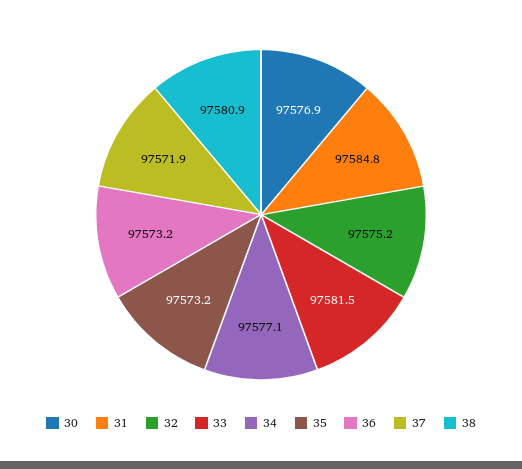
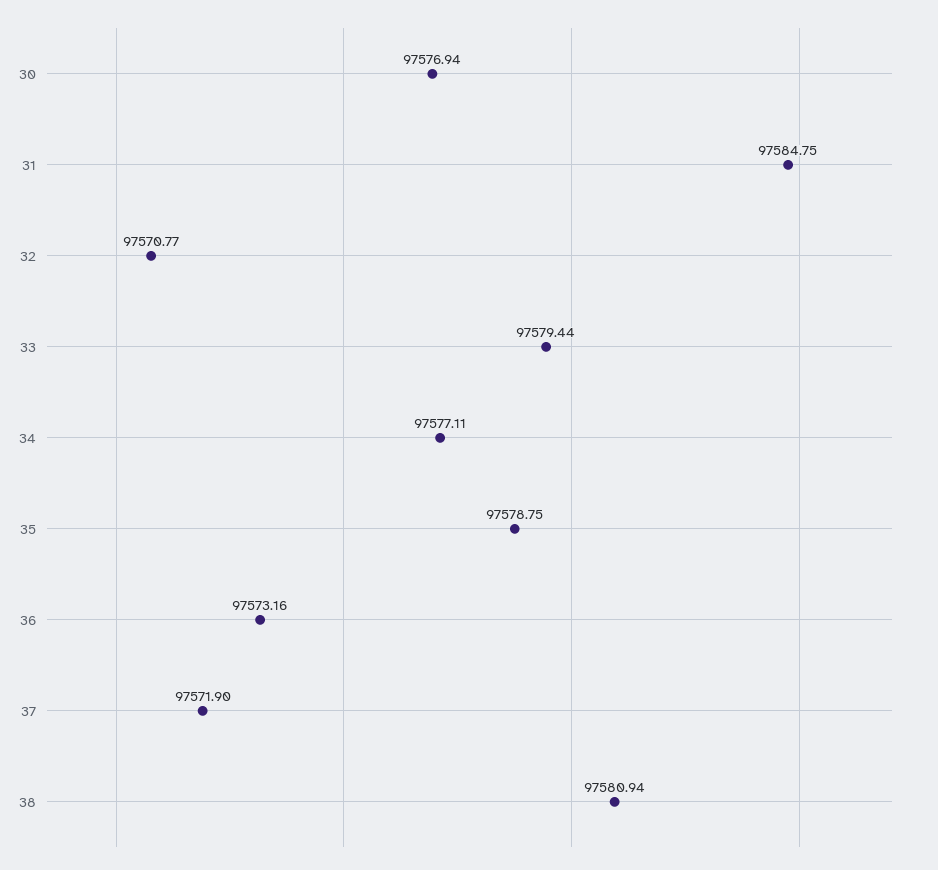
32: 97575.2 -> 97570.77
33: 97581.5 -> 97579.44
35: 97573.2 -> 97578.75

